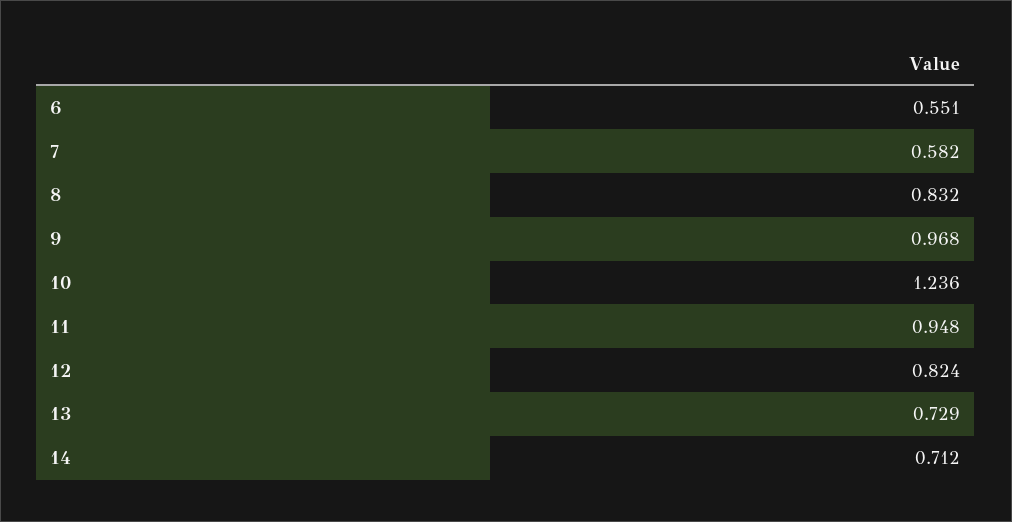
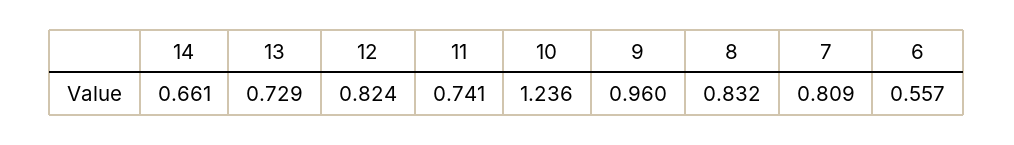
6: 0.551 -> 0.557
7: 0.582 -> 0.809
9: 0.968 -> 0.96
11: 0.948 -> 0.741
14: 0.712 -> 0.661

